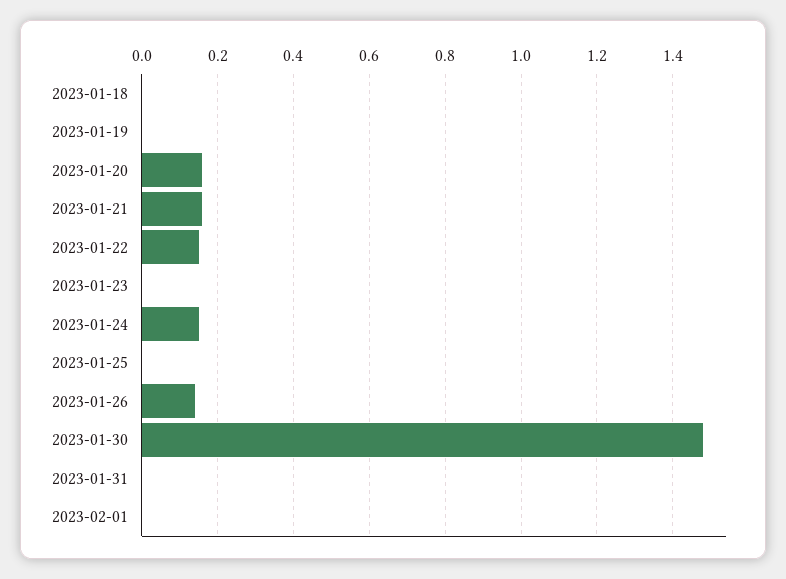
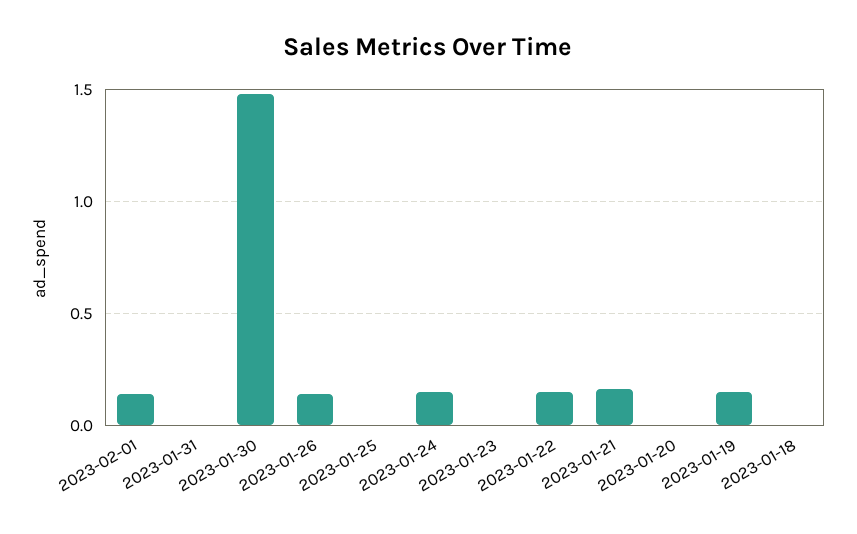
2023-01-19: 0 -> 0.15
2023-01-20: 0.15 -> 0
2023-02-01: 0 -> 0.15

